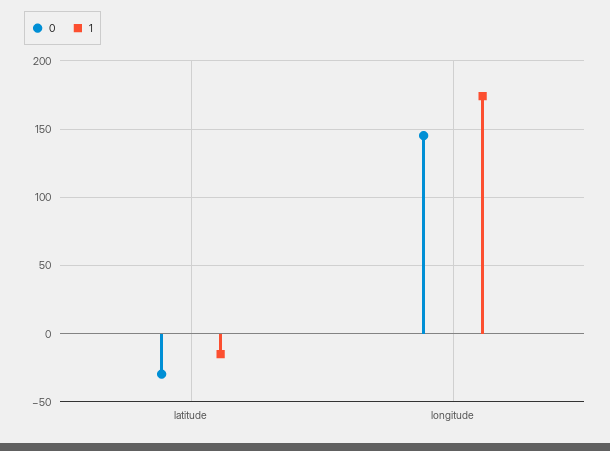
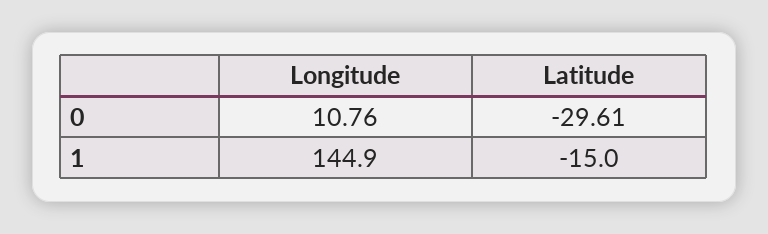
0, longitude: 145 -> 10.76
1, longitude: 175 -> 144.9

